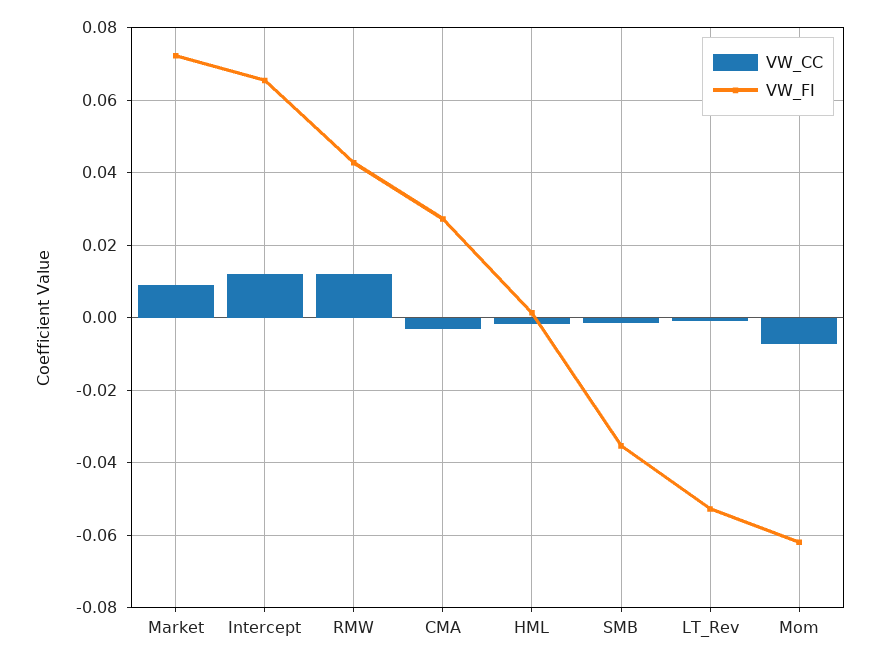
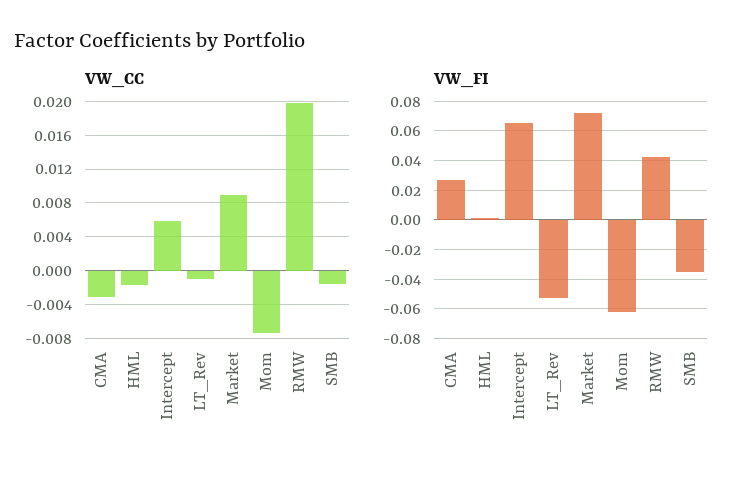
VW_CC, Intercept: 0.012 -> 0.006
VW_CC, RMW: 0.012 -> 0.02

